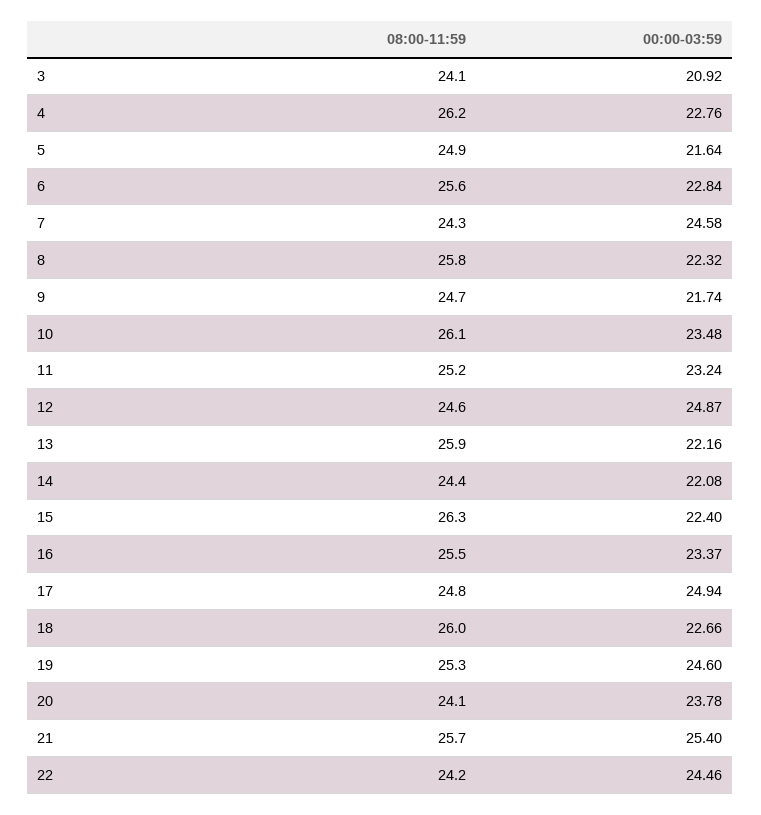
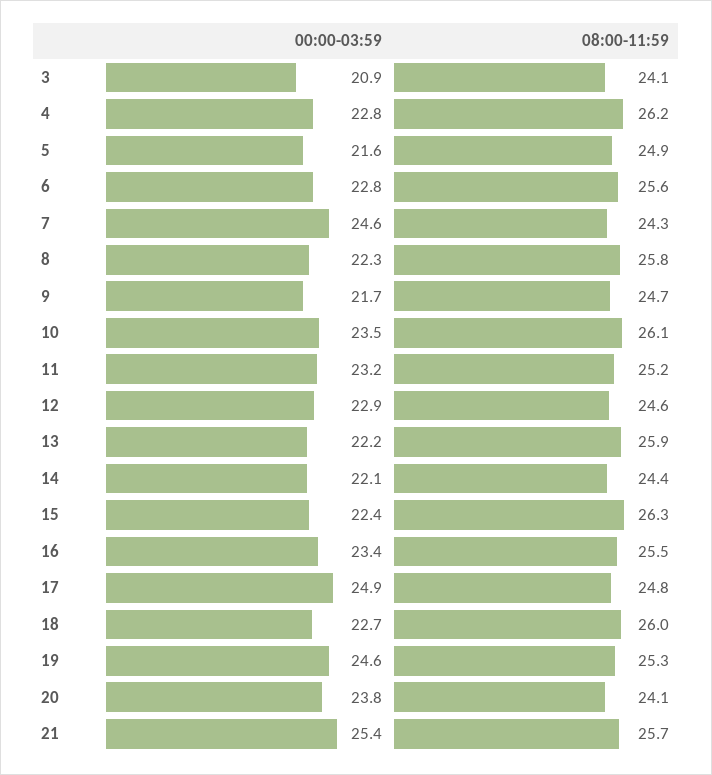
00:00-03:59, 12: 24.87 -> 22.9
08:00-11:59, 22: 24.2 -> none
00:00-03:59, 22: 24.46 -> none

